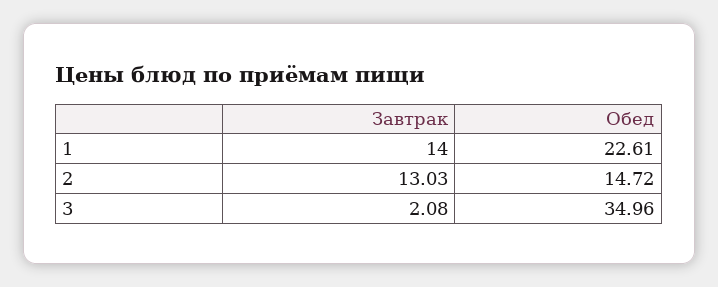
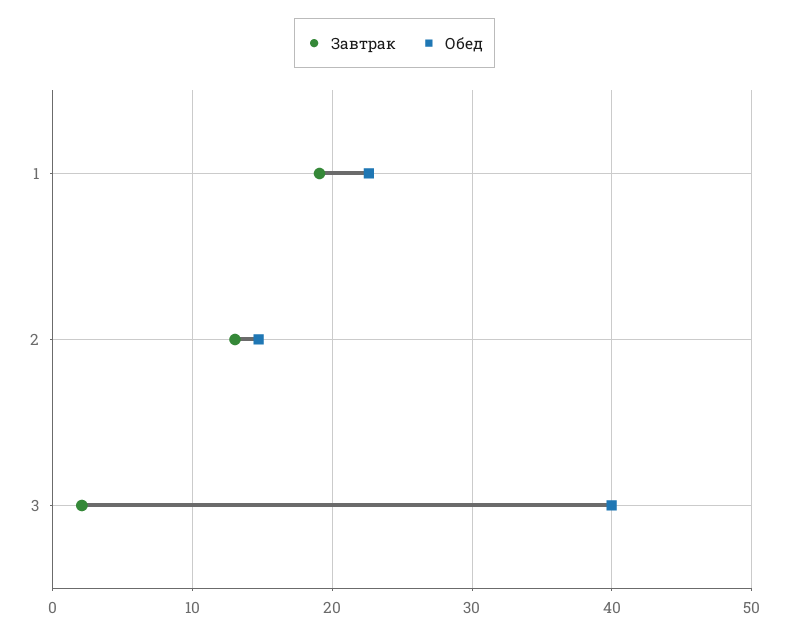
Завтрак, 1: 14 -> 19
Обед, 3: 34.96 -> 40

